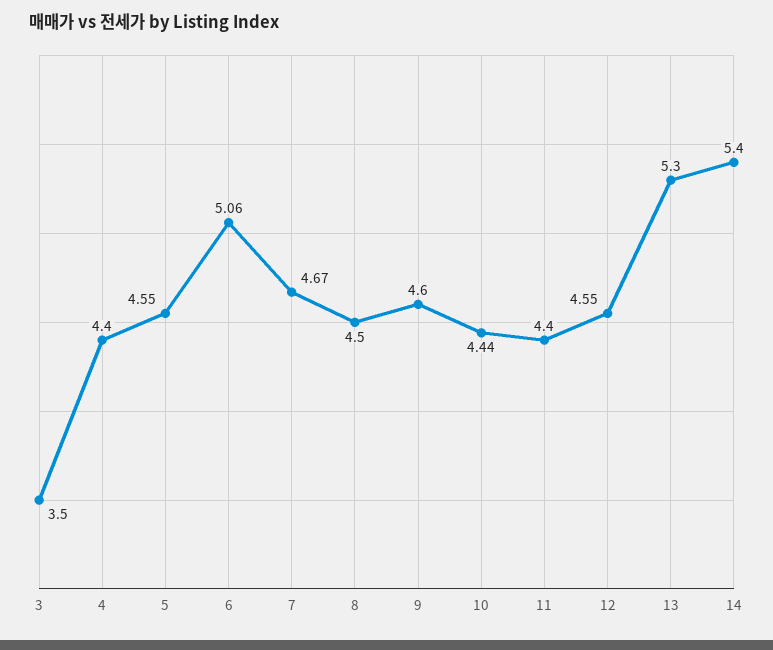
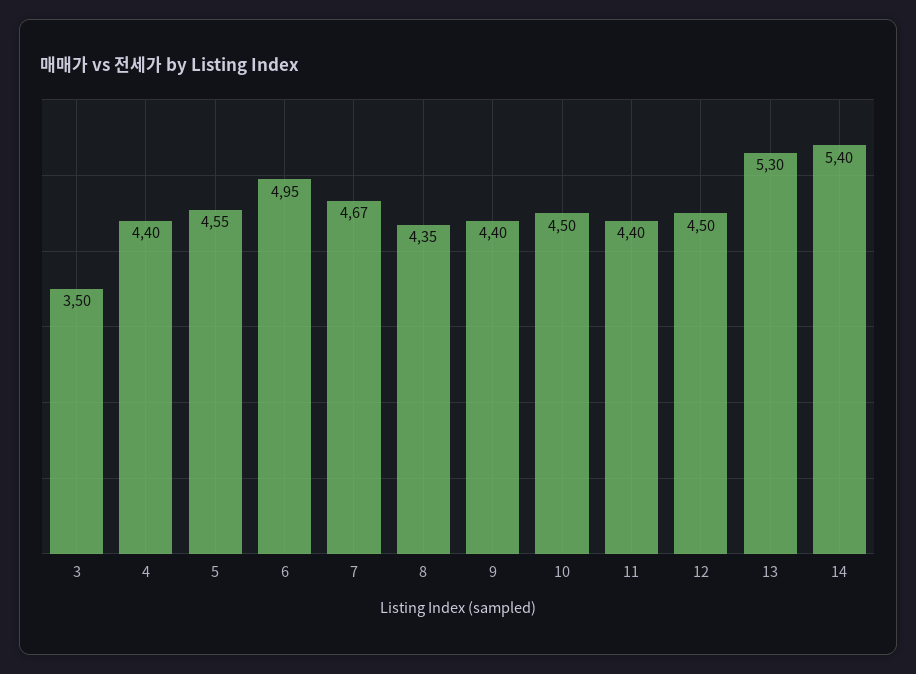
6: 5.06 -> 4.95
8: 4.5 -> 4.35
9: 4.6 -> 4.4
10: 4.44 -> 4.5
12: 4.55 -> 4.5

